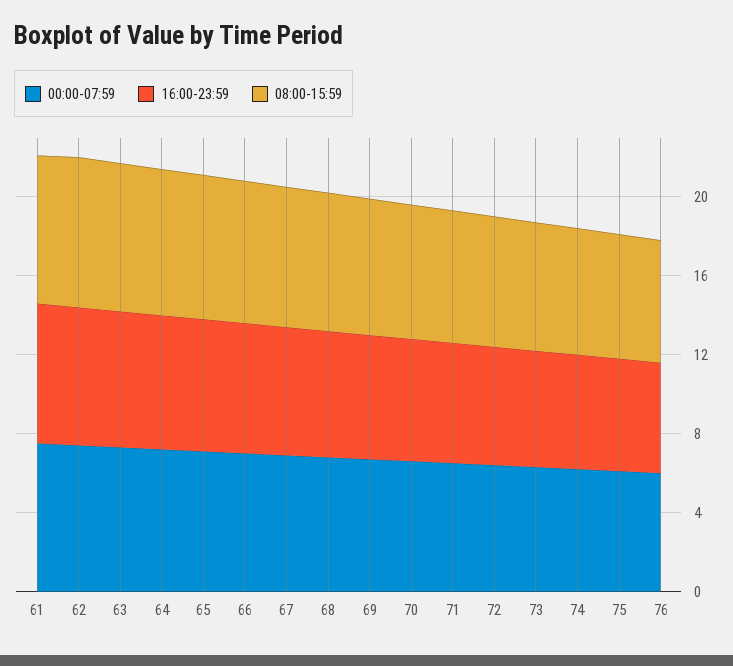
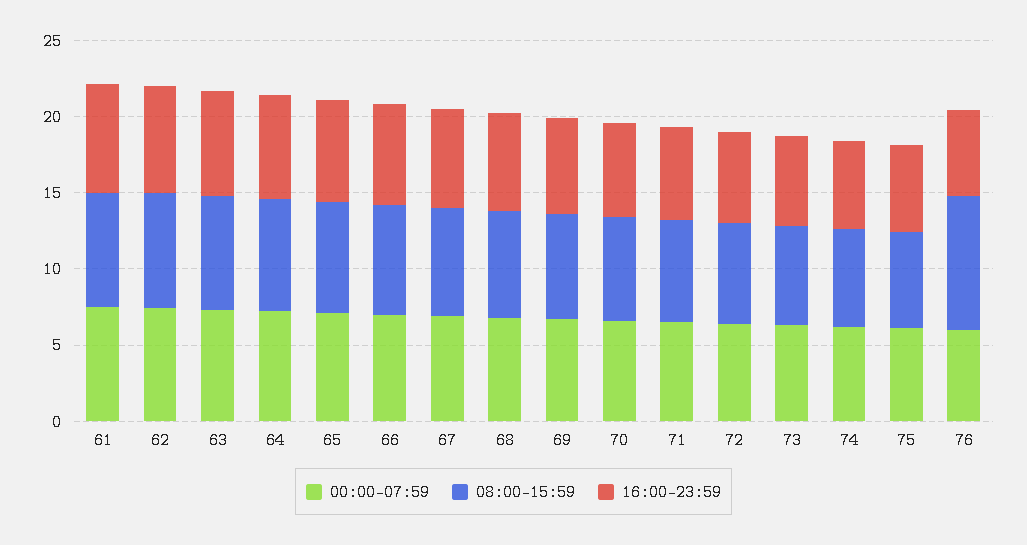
08:00-15:59, 76: 6 -> 9

